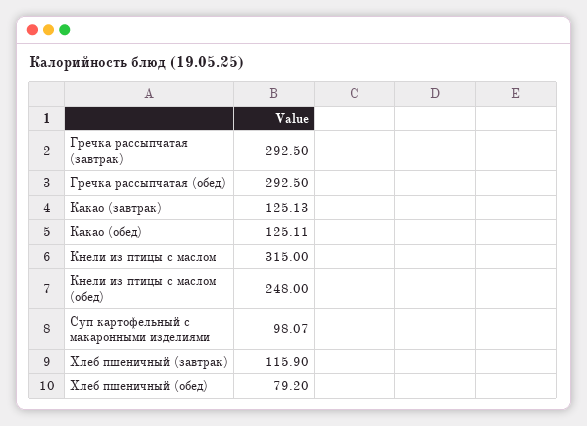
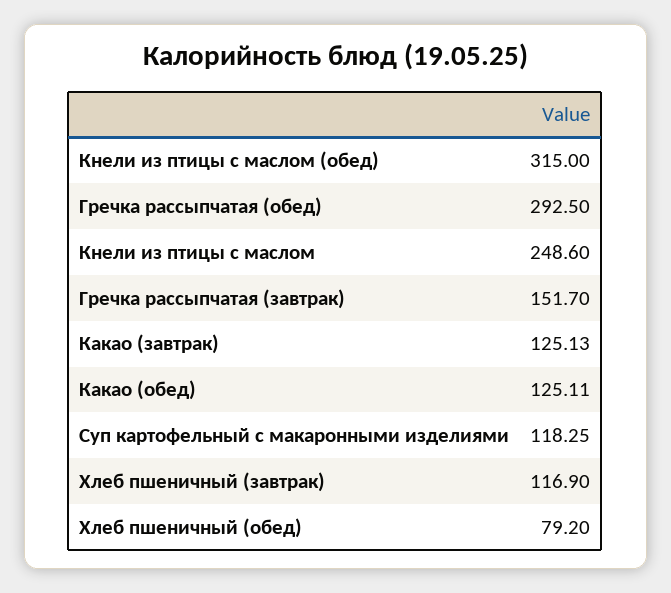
Гречка рассыпчатая (завтрак): 292.5 -> 151.7
Кнели из птицы с маслом: 315 -> 248.6
Кнели из птицы с маслом (обед): 248 -> 315
Суп картофельный с макаронными изделиями: 98.07 -> 118.25
Хлеб пшеничный (завтрак): 115.9 -> 116.9

